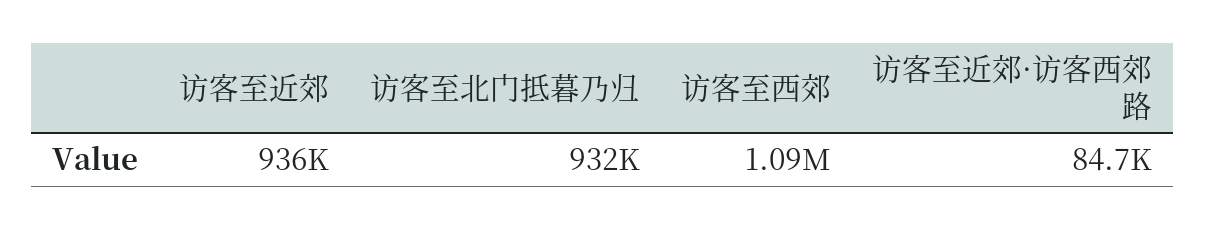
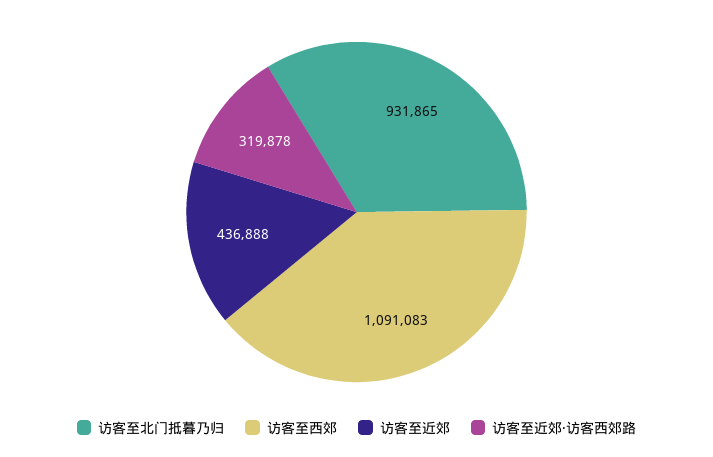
访客至近郊: 936000 -> 436888
访客至近郊·访客西郊路: 84700 -> 319878

